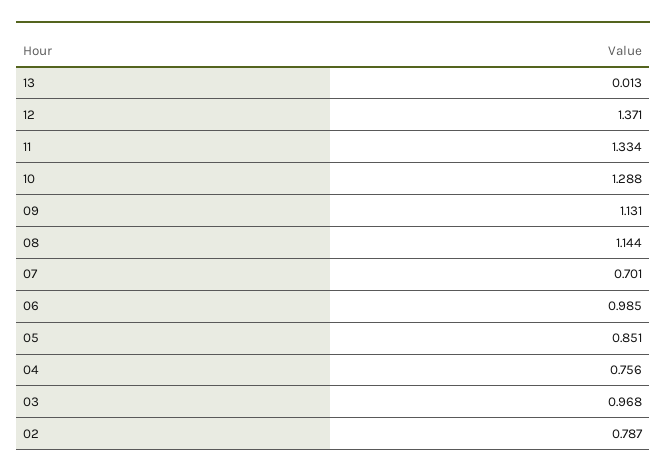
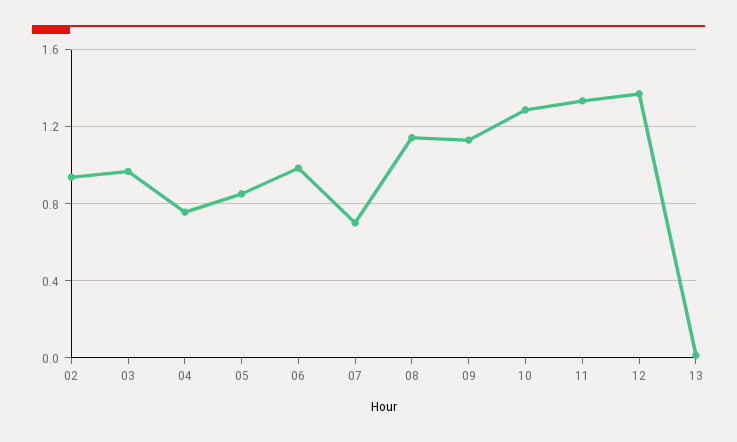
02: 0.787 -> 0.95

